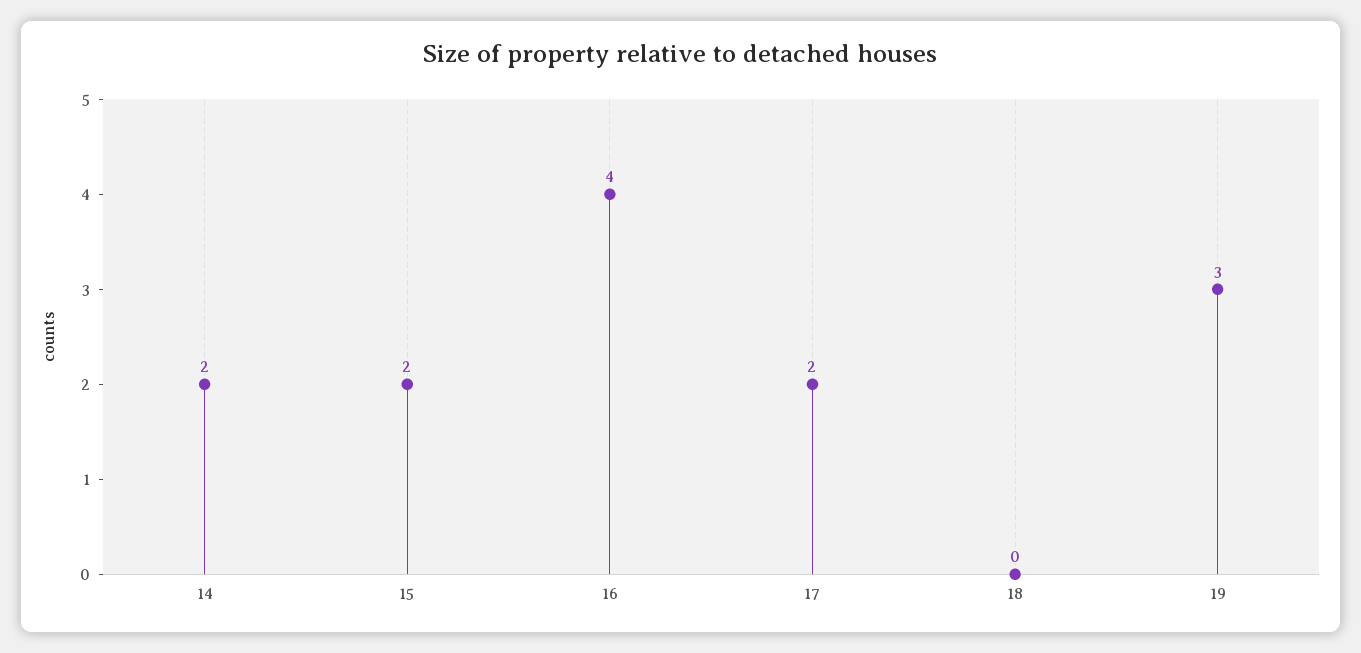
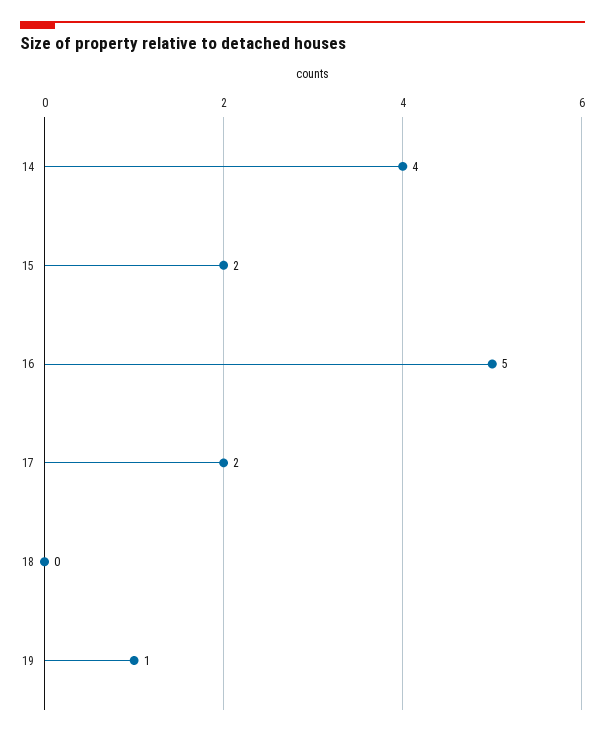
14: 2 -> 4
16: 4 -> 5
19: 3 -> 1

